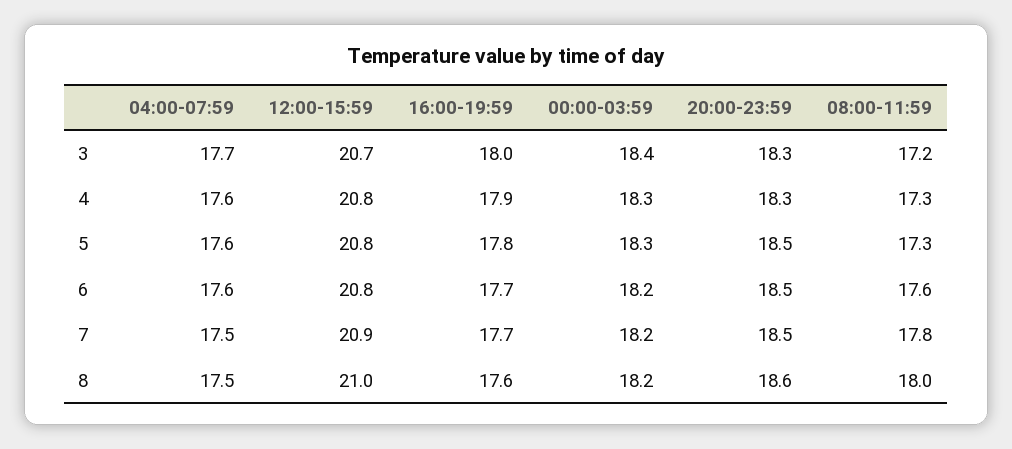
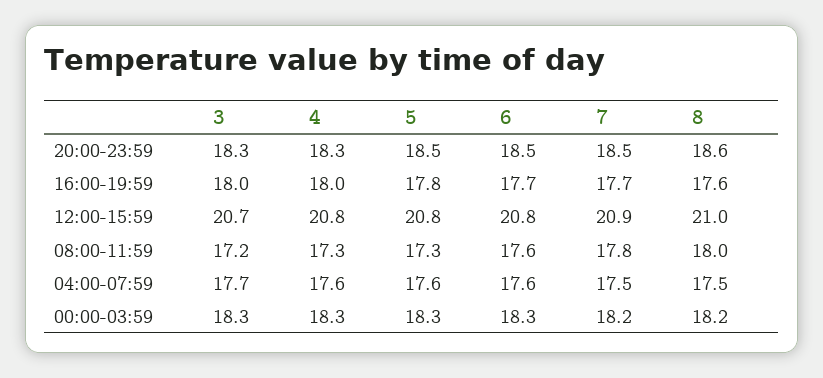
00:00-03:59, 3: 18.4 -> 18.3
16:00-19:59, 4: 17.9 -> 18
00:00-03:59, 6: 18.2 -> 18.3

